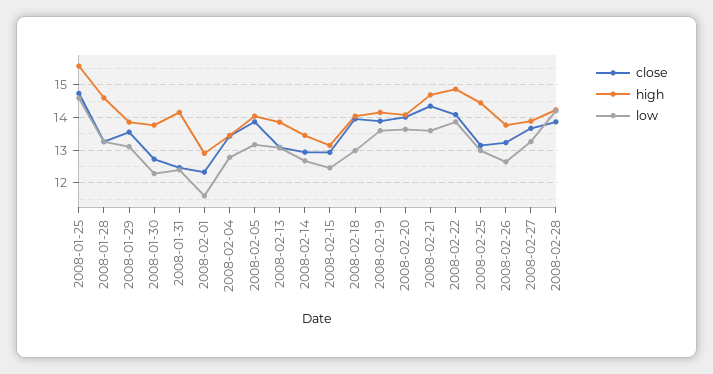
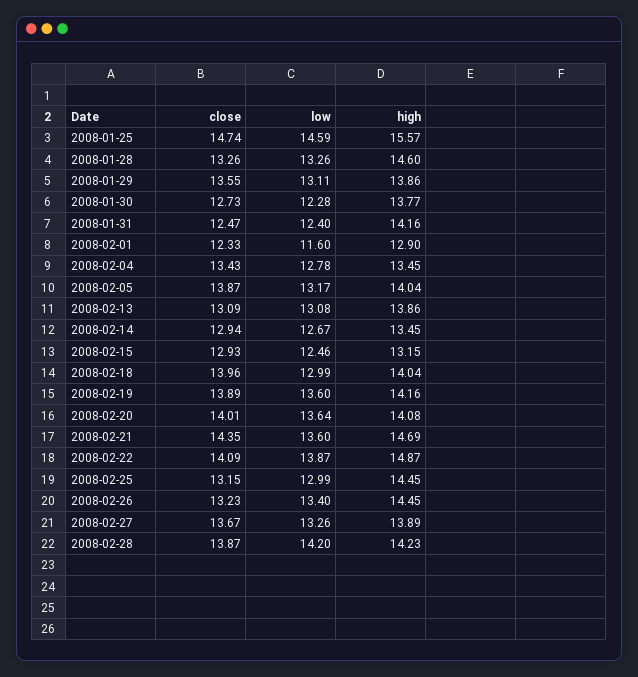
high, 2008-02-26: 13.8 -> 14.45
low, 2008-02-26: 12.6 -> 13.4

